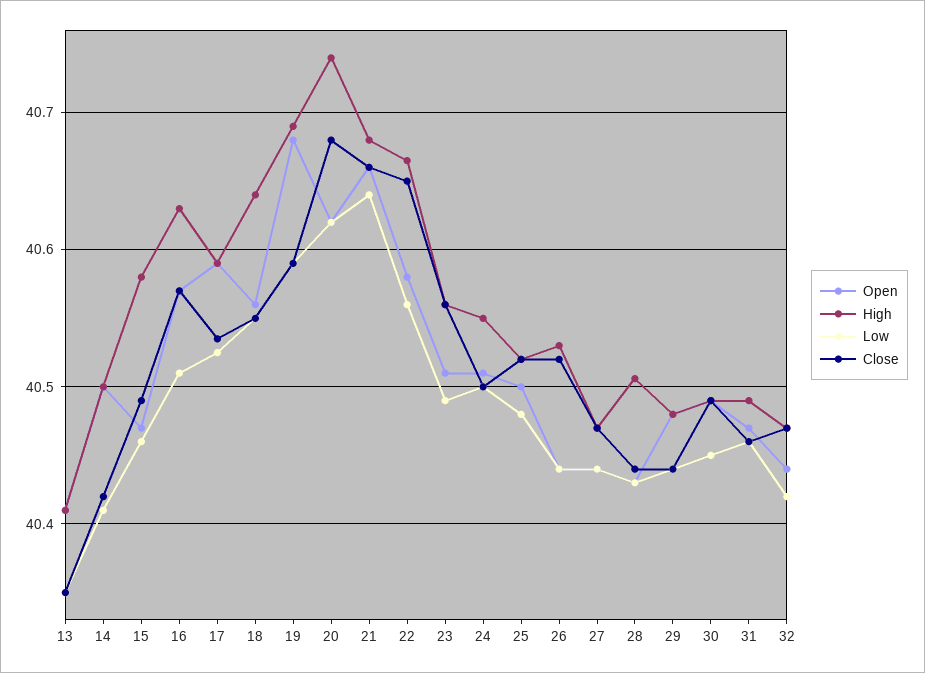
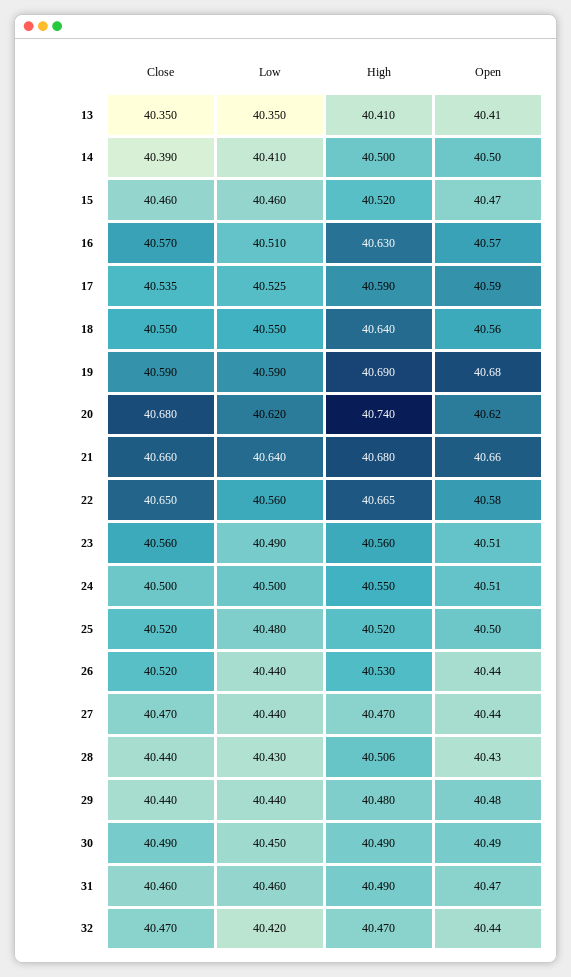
Close, 14: 40.42 -> 40.39
High, 15: 40.58 -> 40.52
Close, 15: 40.49 -> 40.46

